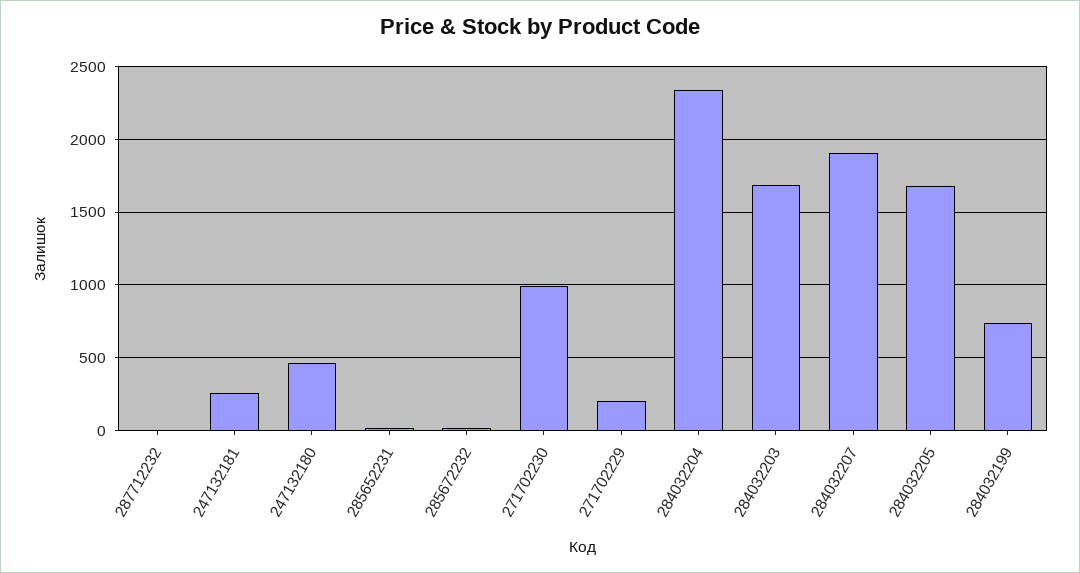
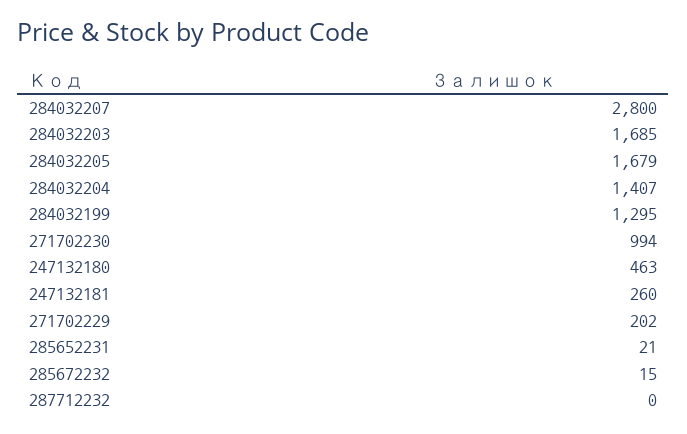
284032204: 2350 -> 1407
284032207: 1900 -> 2800
284032199: 750 -> 1295

